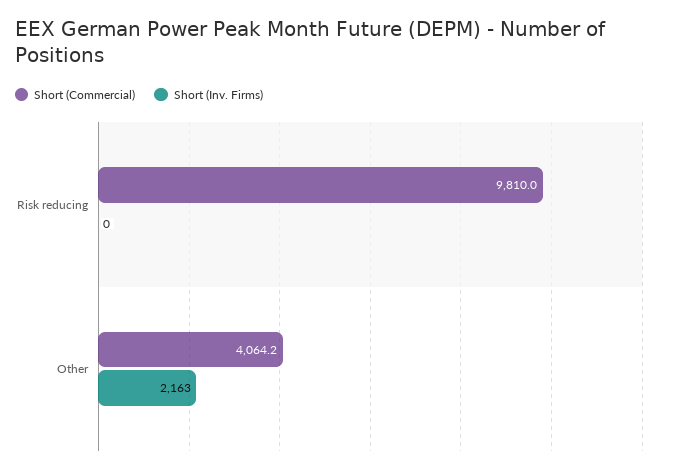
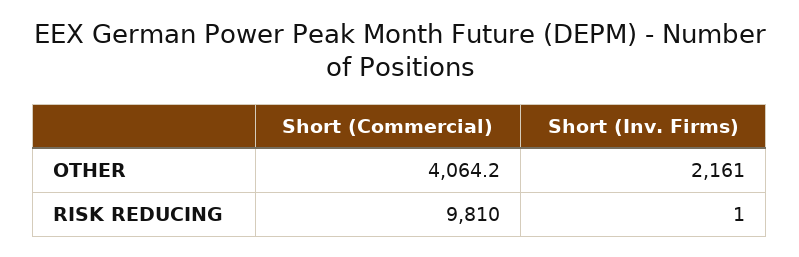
Short (Inv. Firms), Risk reducing: 0 -> 1
Short (Inv. Firms), Other: 2163 -> 2161

